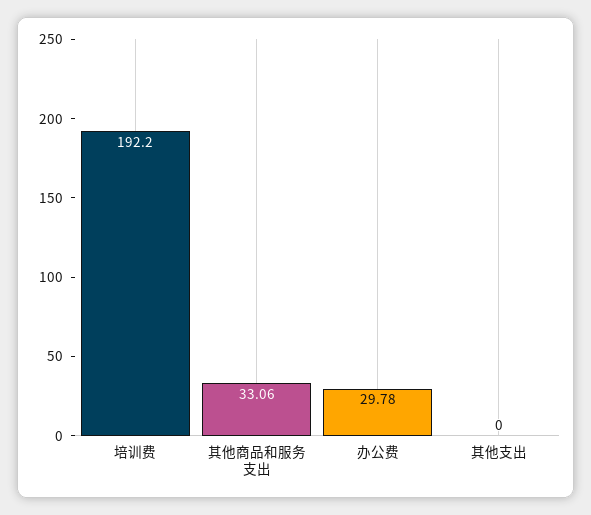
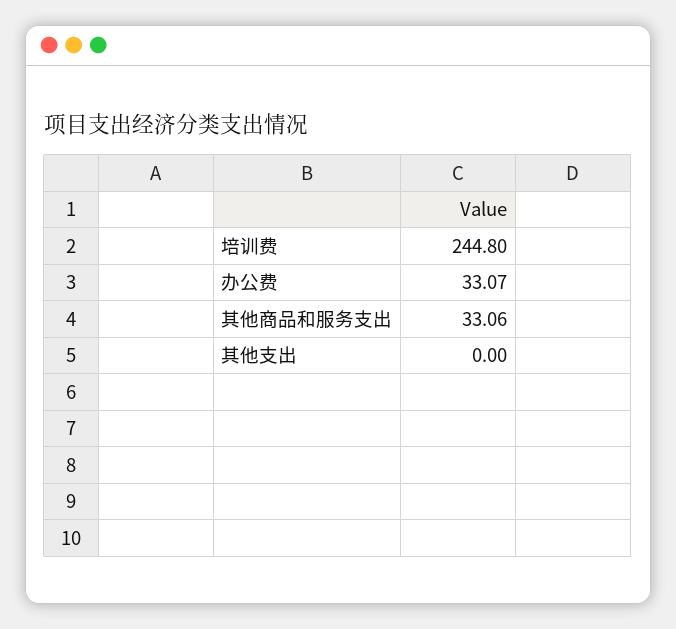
培训费: 192.2 -> 244.8
办公费: 29.78 -> 33.07

